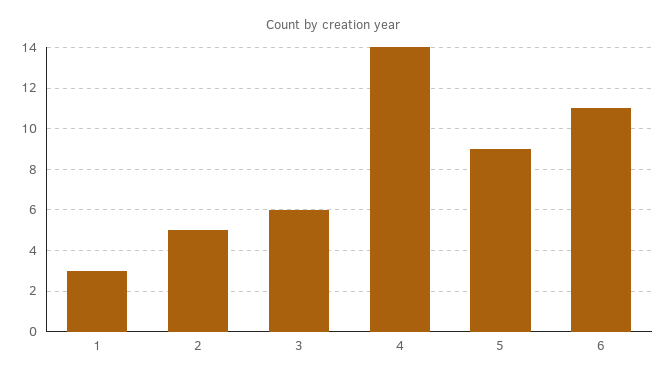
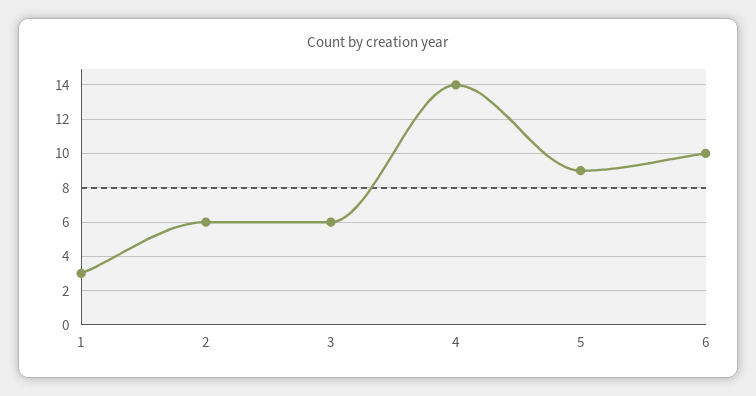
2: 5 -> 6
6: 11 -> 10

